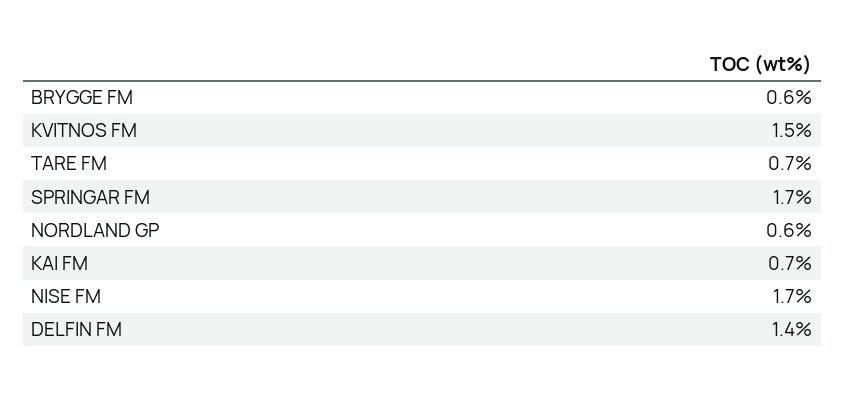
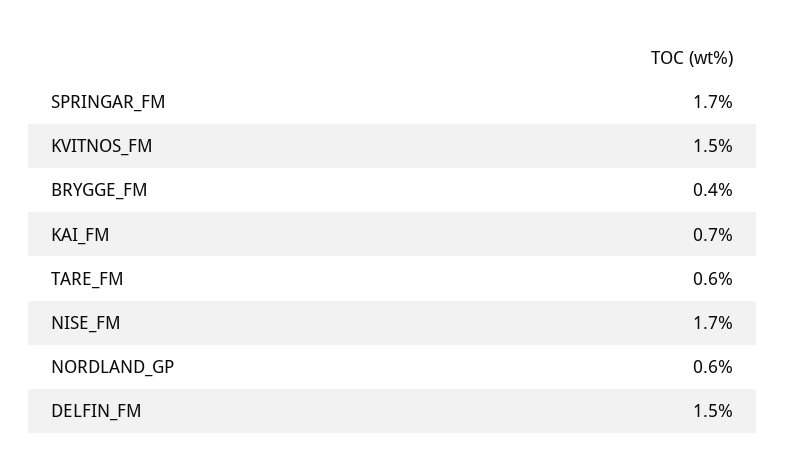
BRYGGE FM: 0.6 -> 0.4
TARE FM: 0.7 -> 0.6
DELFIN FM: 1.4 -> 1.5

